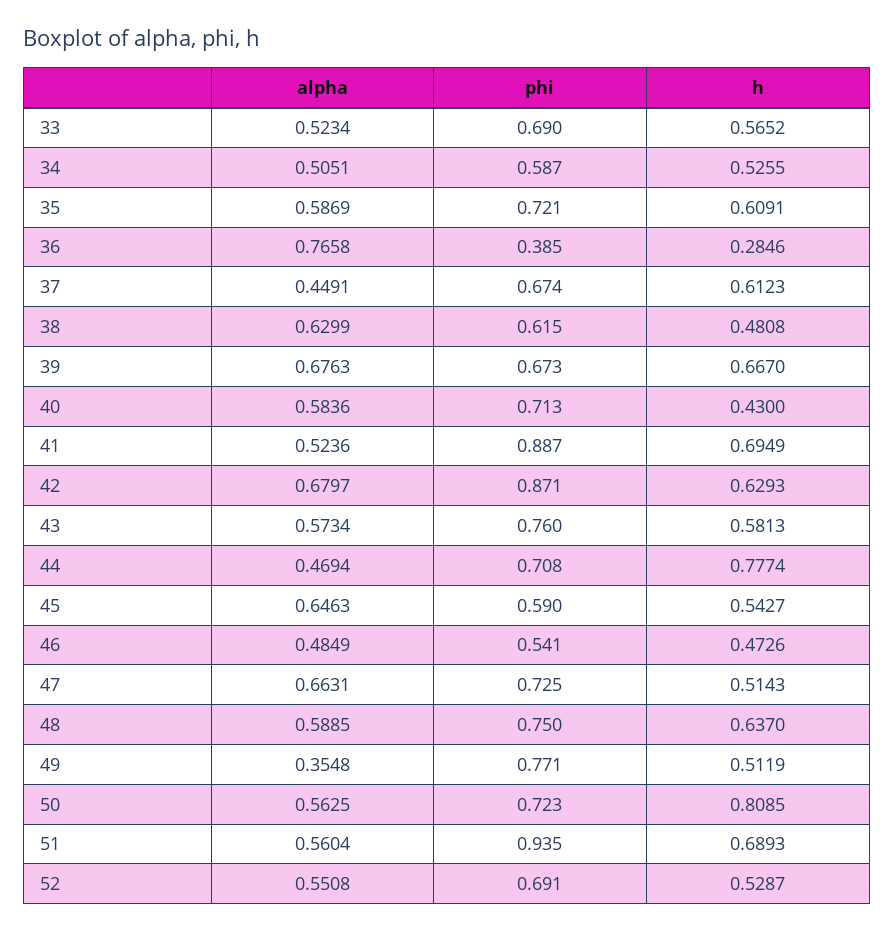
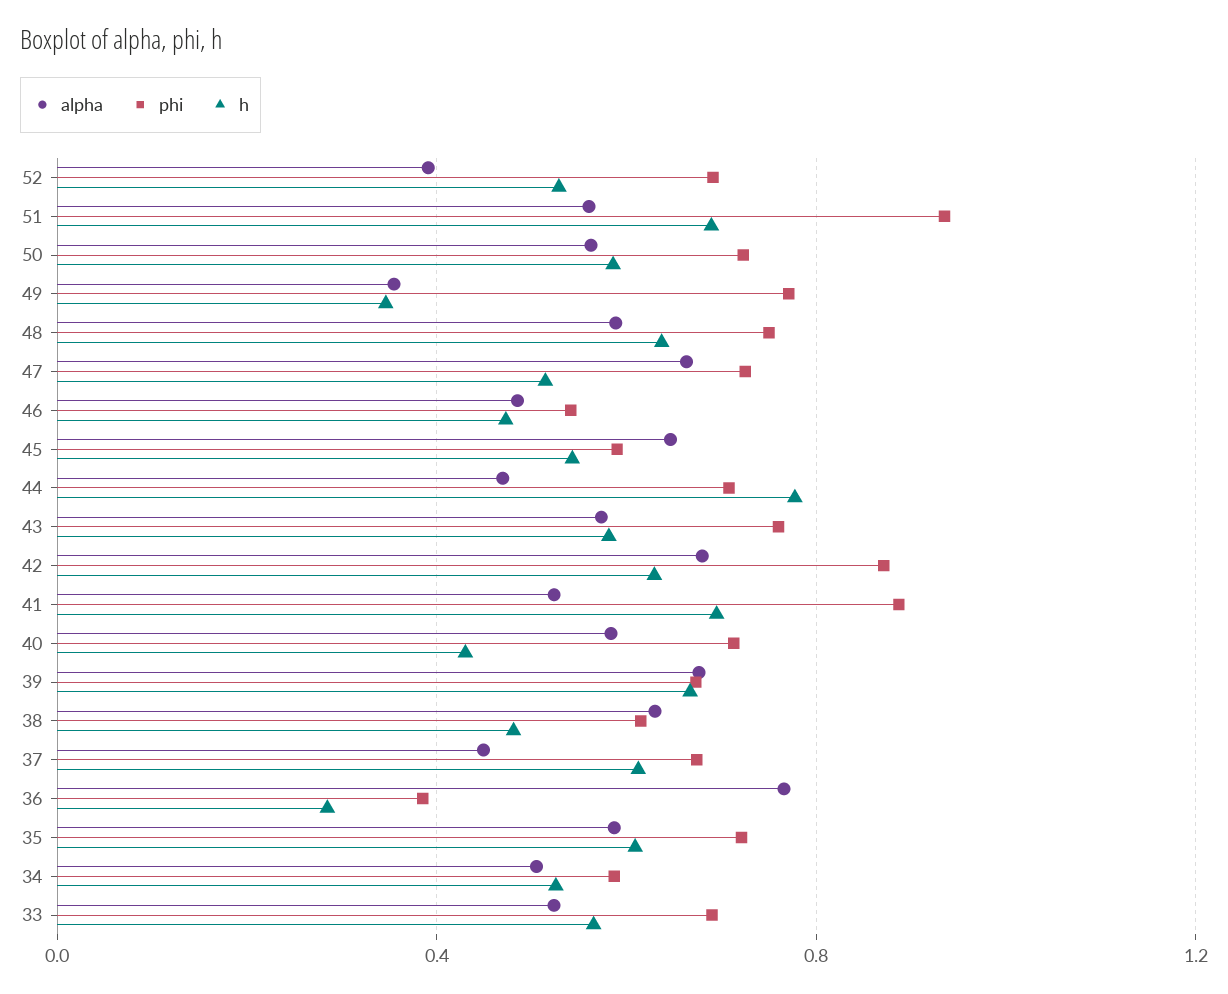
h, 49: 0.5119 -> 0.35
h, 50: 0.8085 -> 0.6
alpha, 52: 0.5508 -> 0.4

